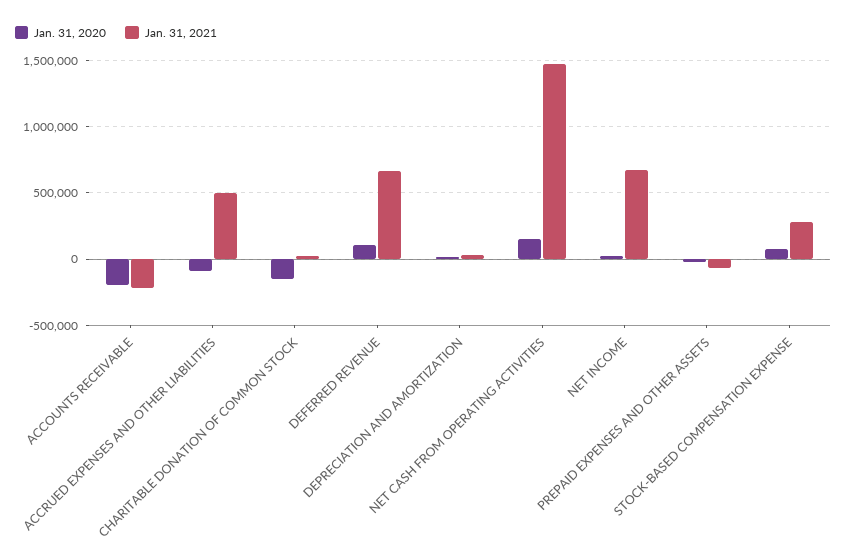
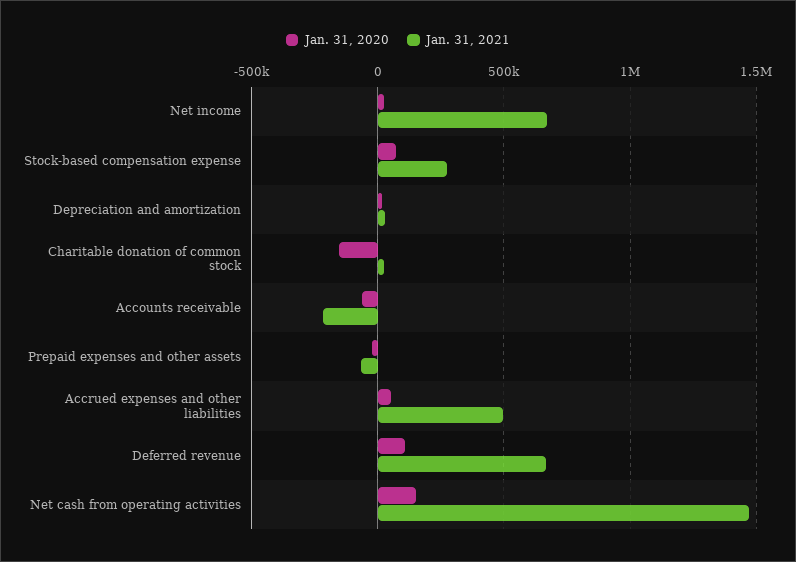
Jan. 31, 2020, ACCOUNTS RECEIVABLE: -200000 -> -50000
Jan. 31, 2020, ACCRUED EXPENSES AND OTHER LIABILITIES: -100000 -> 50000

